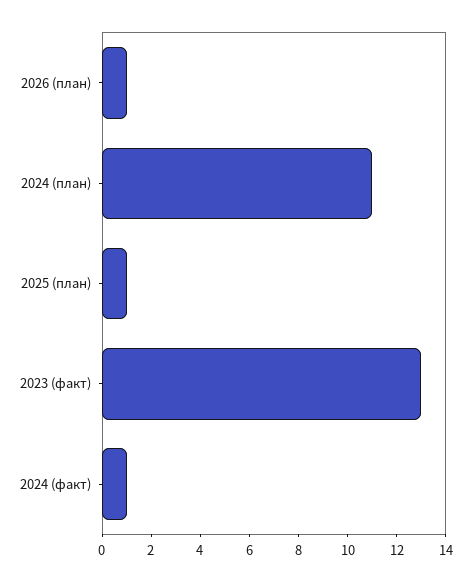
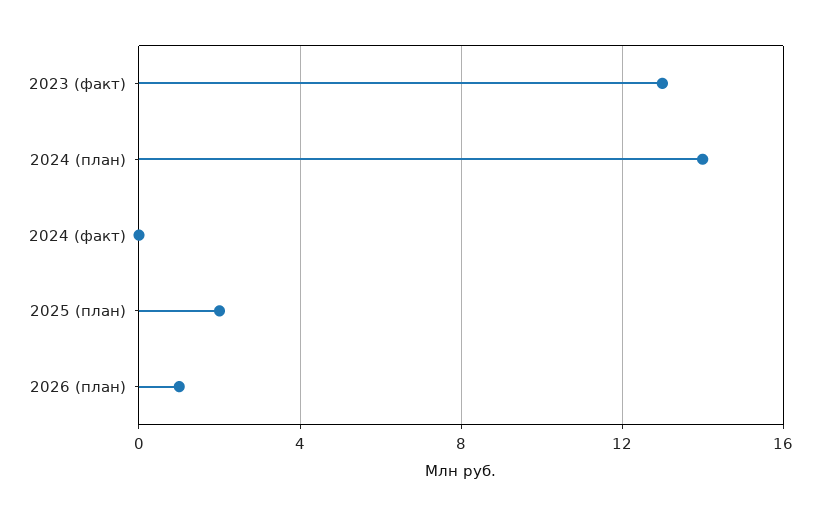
2024 (план): 11 -> 14
2025 (план): 1 -> 2
2024 (факт): 1 -> 0

